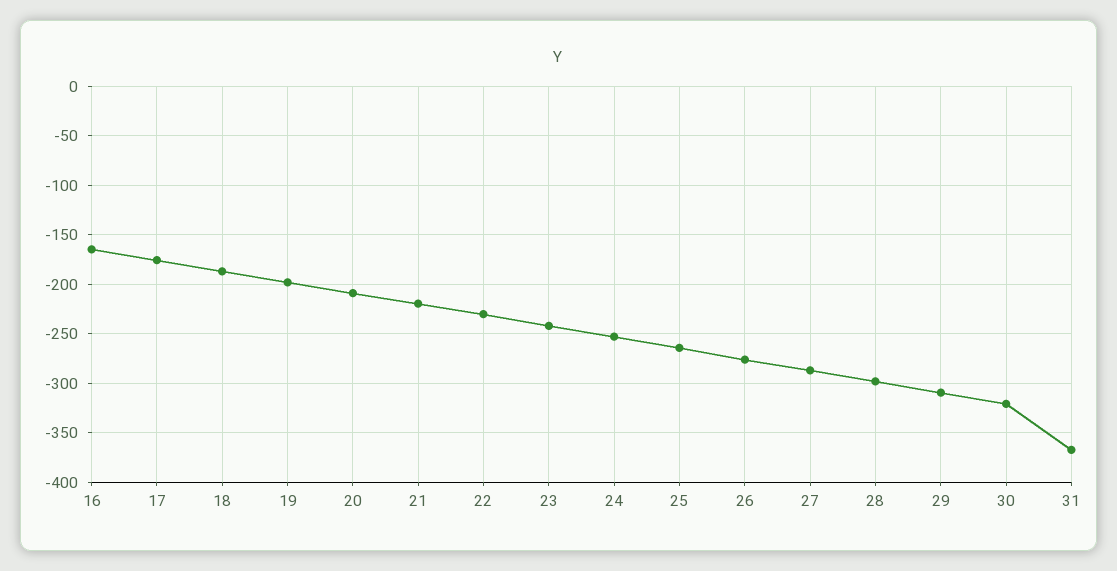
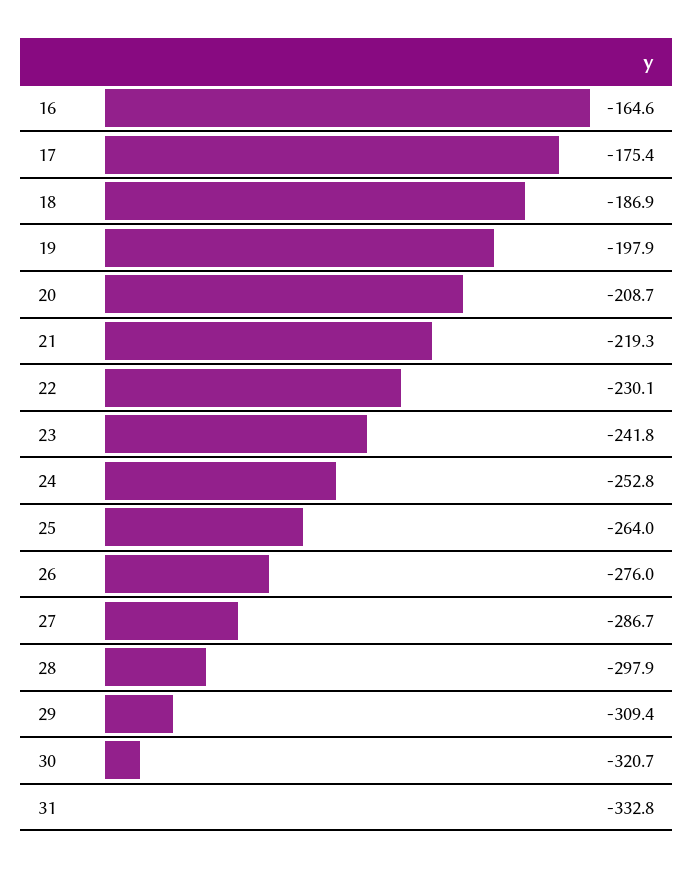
31: -370 -> -332.8

